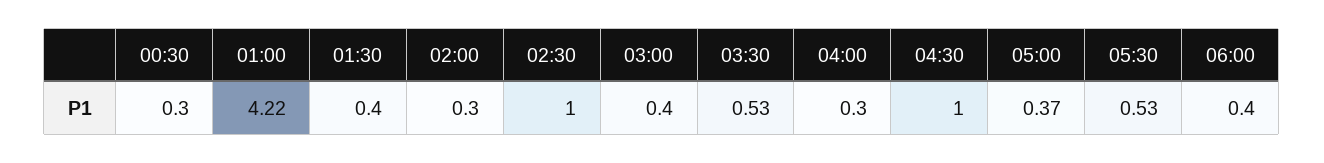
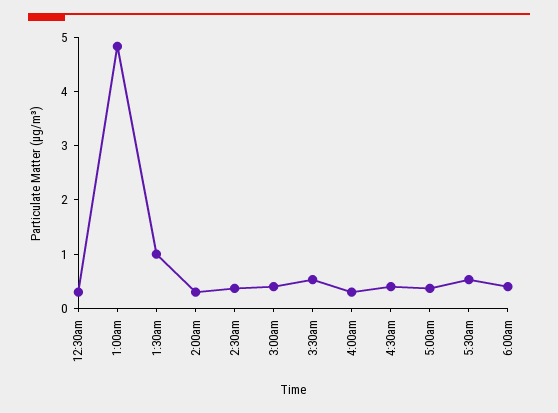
01:00: 4.22 -> 4.8
01:30: 0.4 -> 1
02:30: 1 -> 0.4
04:30: 1 -> 0.4

